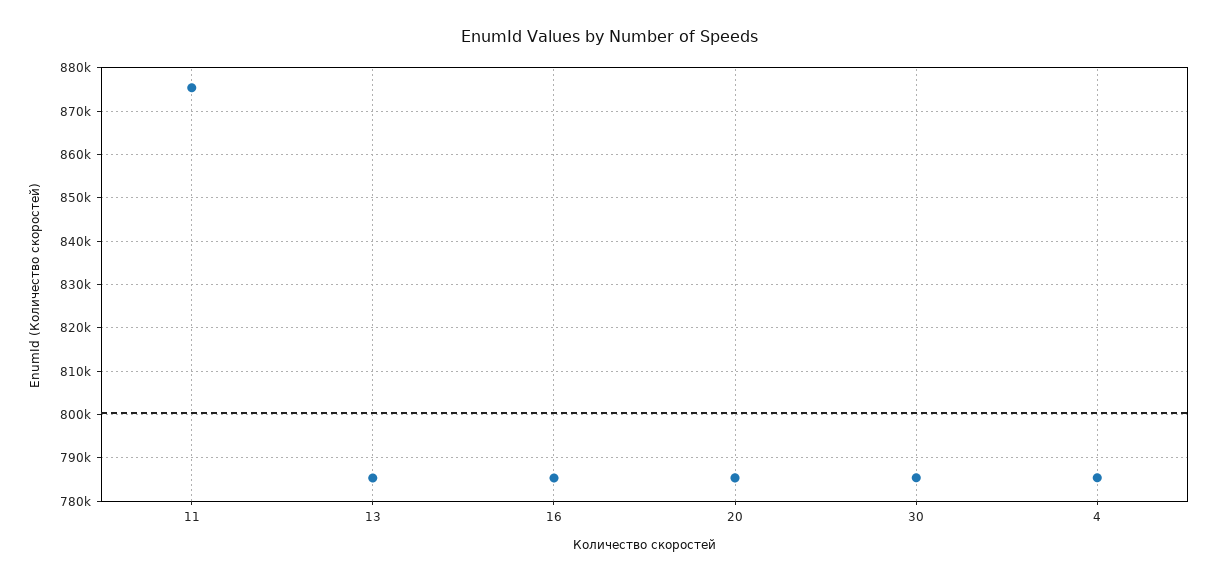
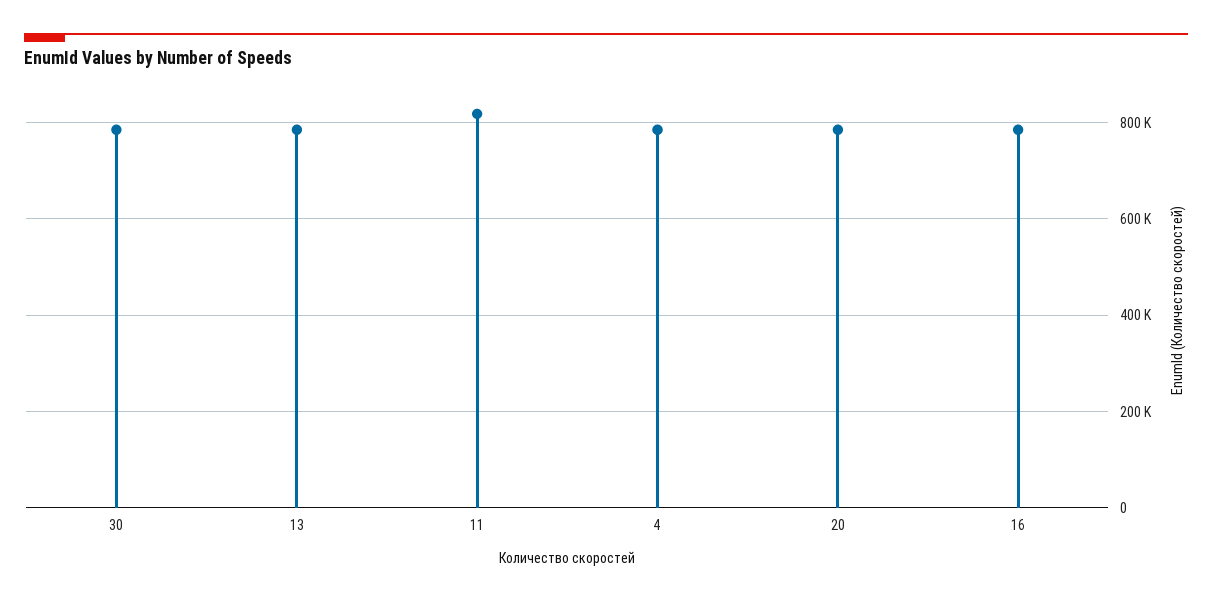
11: 876000 -> 820000

